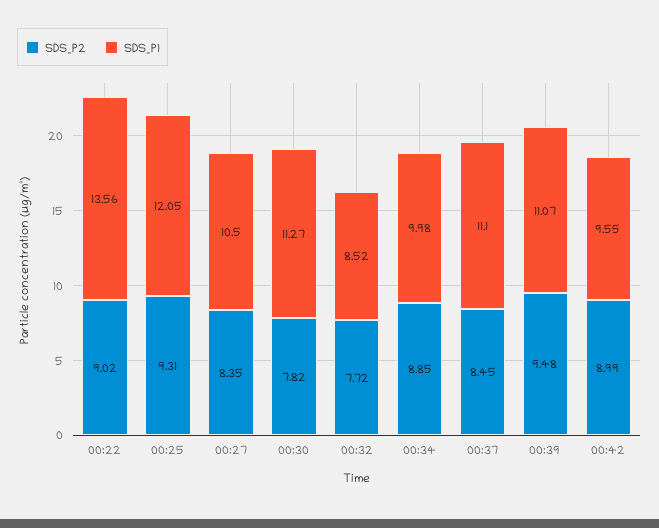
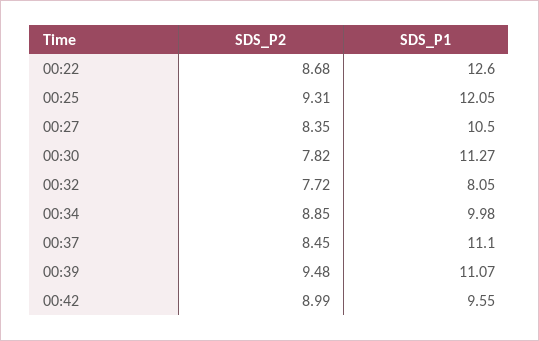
SDS_P2, 00:22: 9.02 -> 8.68
SDS_P1, 00:22: 13.56 -> 12.6
SDS_P1, 00:32: 8.52 -> 8.05

